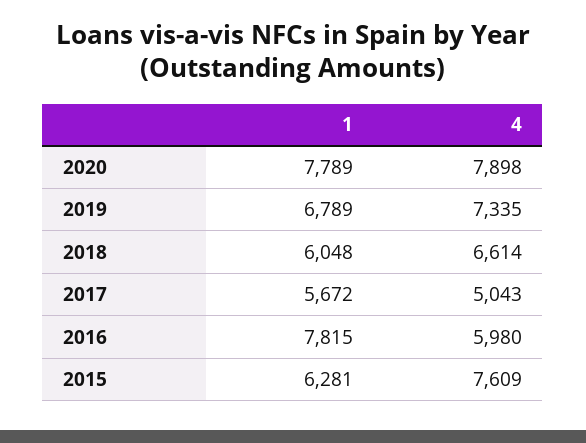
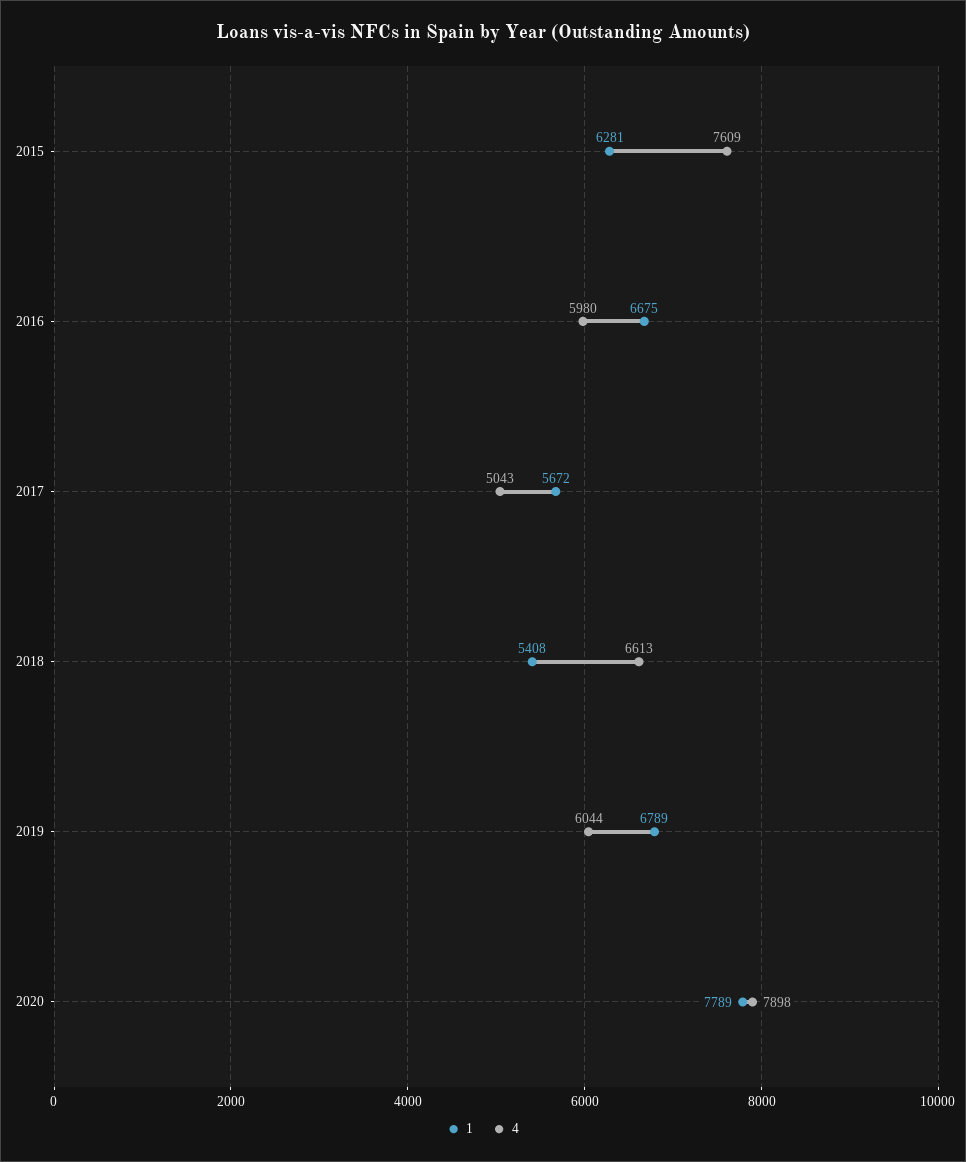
4, 2019: 7335 -> 6044
1, 2018: 6048 -> 5408
4, 2018: 6614 -> 6613
1, 2016: 7815 -> 6675

